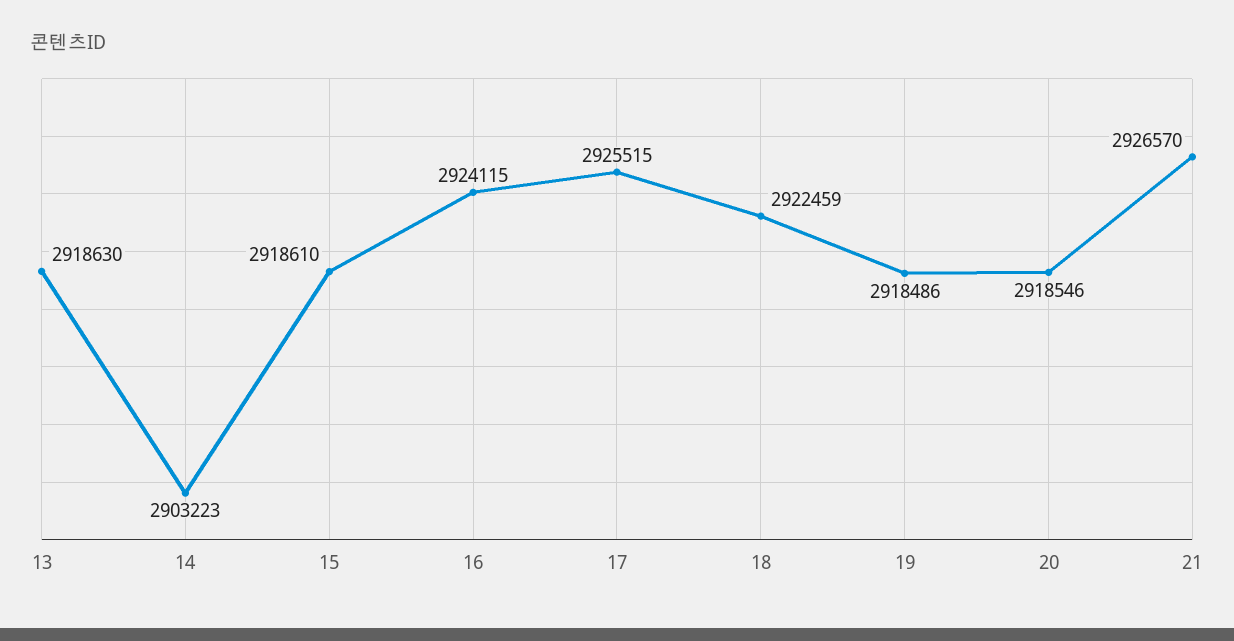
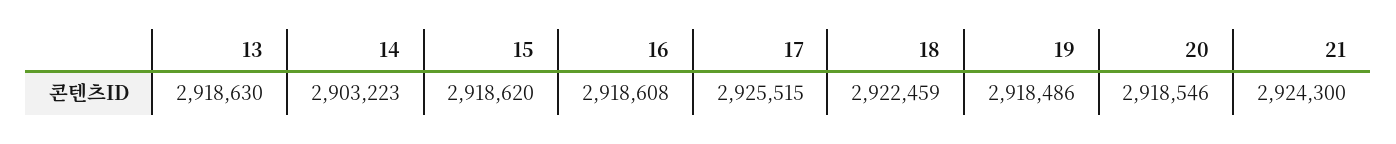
15: 2918610 -> 2918620
16: 2924115 -> 2918608
21: 2926570 -> 2924300

